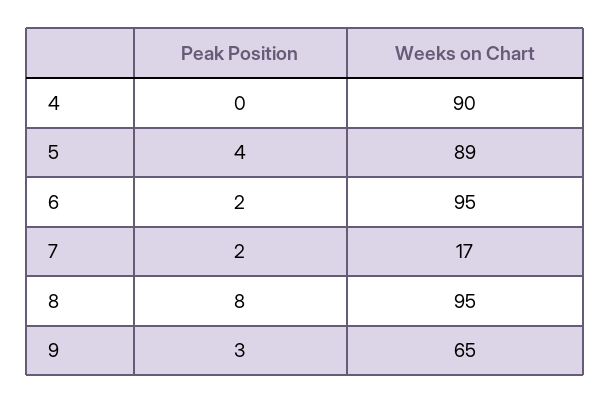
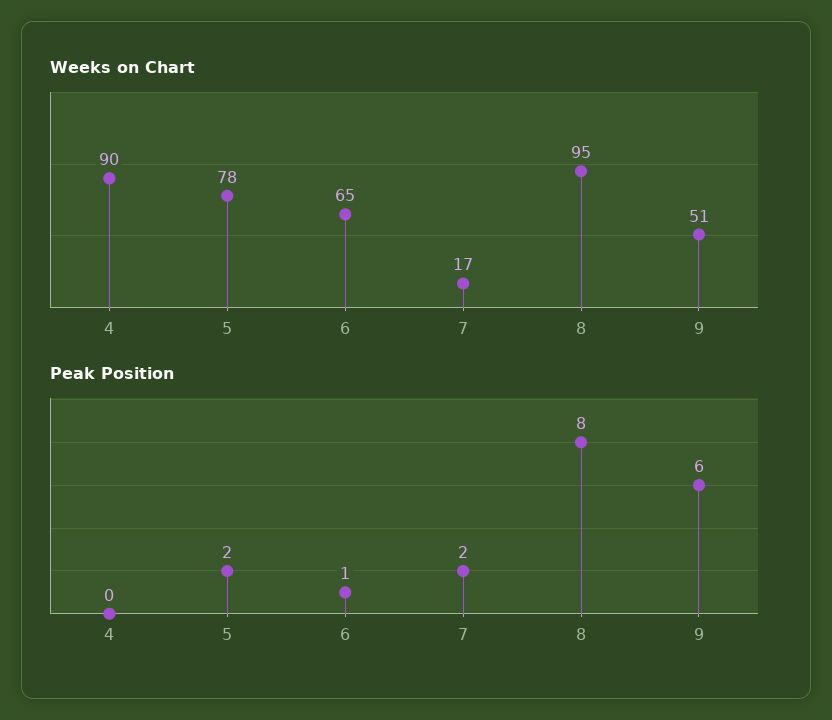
Peak Position, 5: 4 -> 2
Weeks on Chart, 5: 89 -> 78
Peak Position, 6: 2 -> 1
Weeks on Chart, 6: 95 -> 65
Peak Position, 9: 3 -> 6
Weeks on Chart, 9: 65 -> 51

